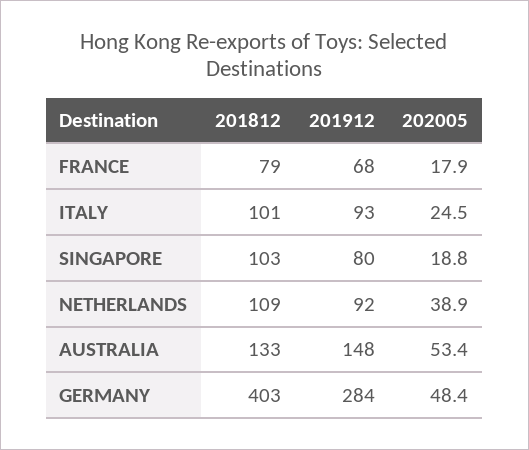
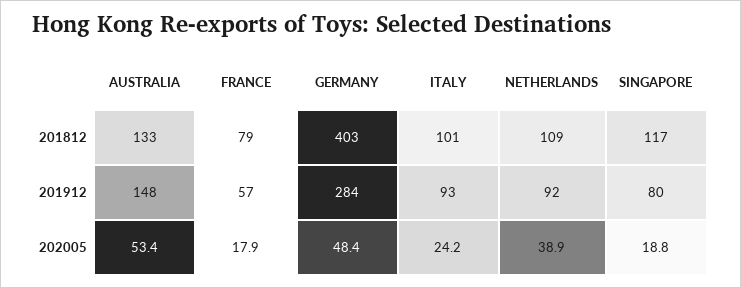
201912, FRANCE: 68 -> 57
202005, ITALY: 24.5 -> 24.2
201812, SINGAPORE: 103 -> 117

